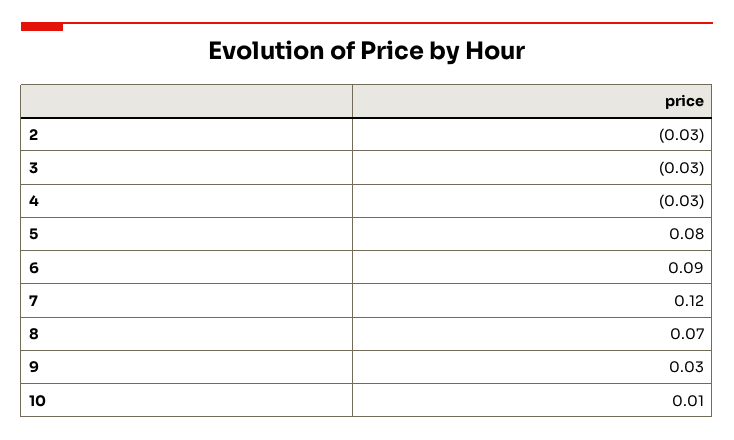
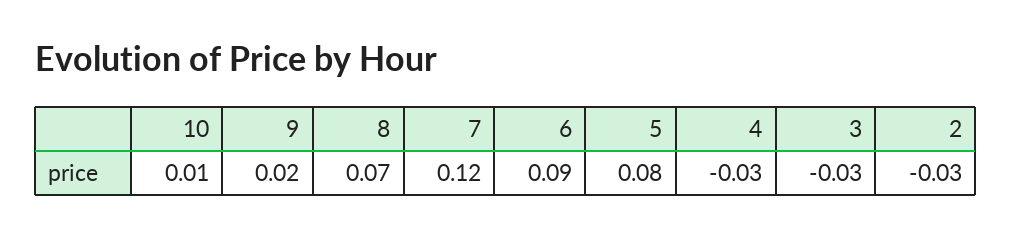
9: 0.03 -> 0.02

